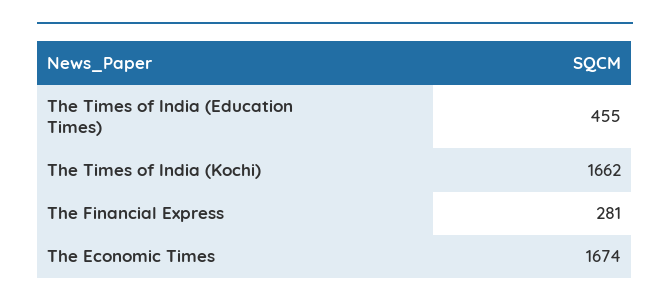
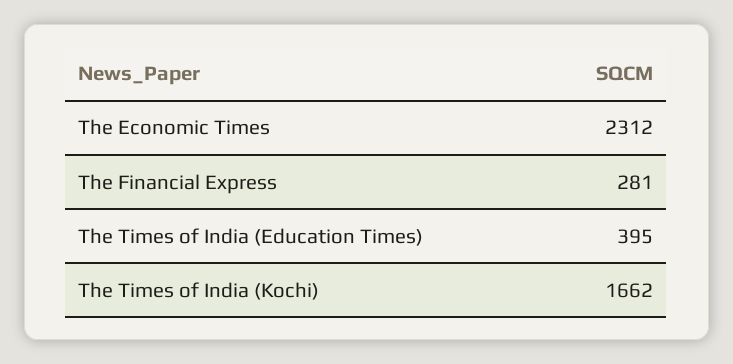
The Times of India (Education Times): 455 -> 395
The Economic Times: 1674 -> 2312

